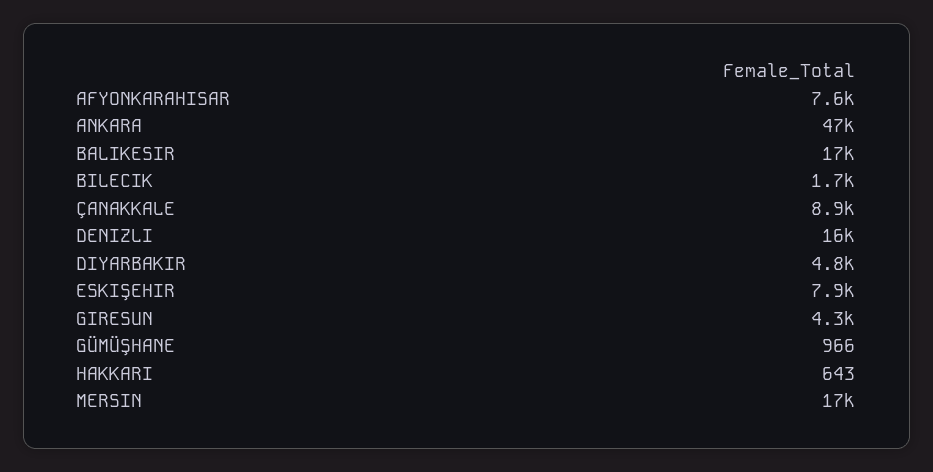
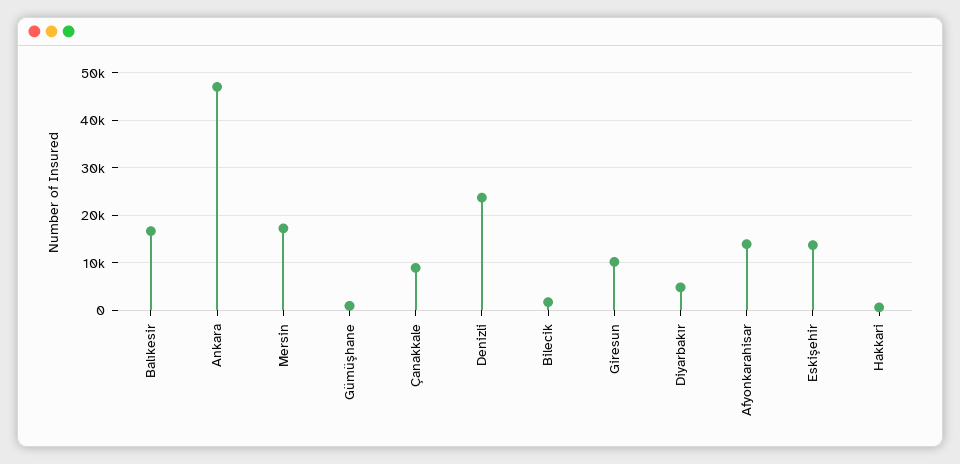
AFYONKARAHISAR: 7600 -> 14000
DENIZLI: 16000 -> 24000
ESKIŞEHIR: 7900 -> 14000
GIRESUN: 4300 -> 10000

